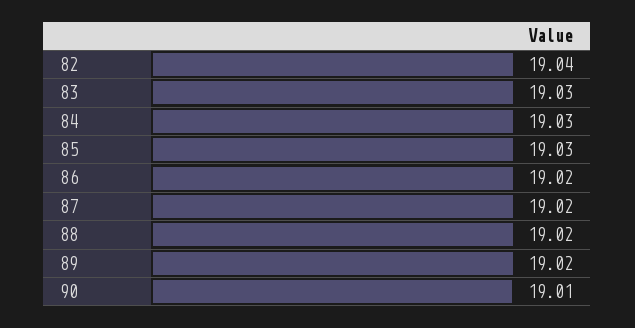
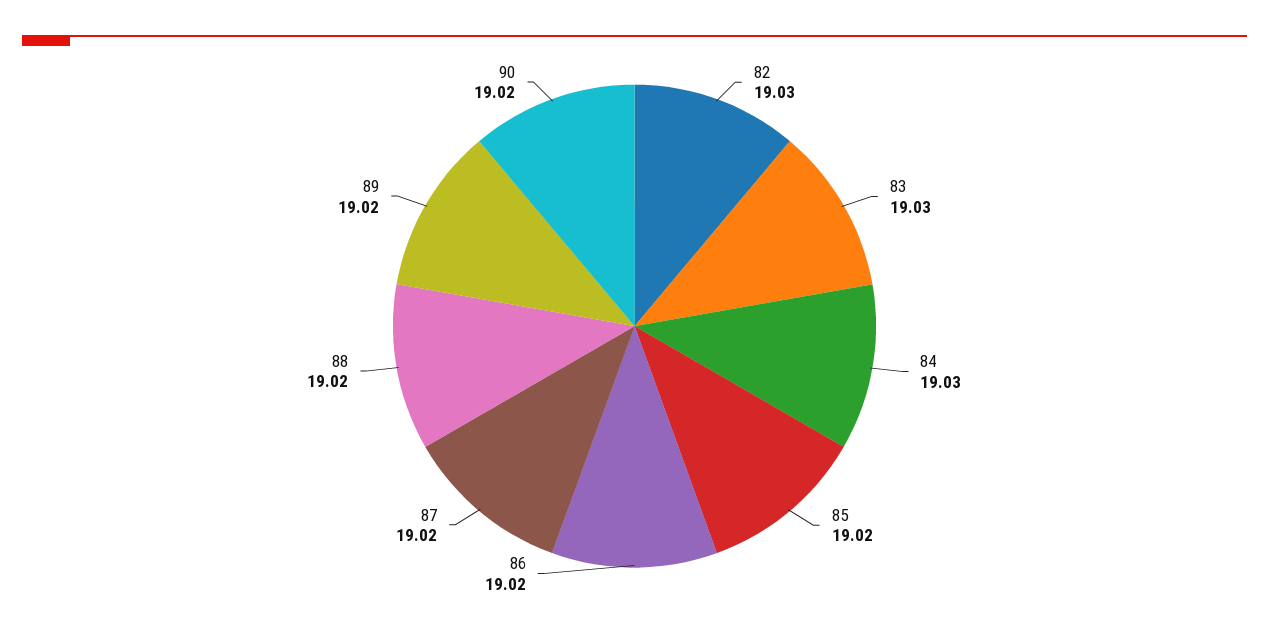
82: 19.04 -> 19.03
85: 19.03 -> 19.02
90: 19.01 -> 19.02

